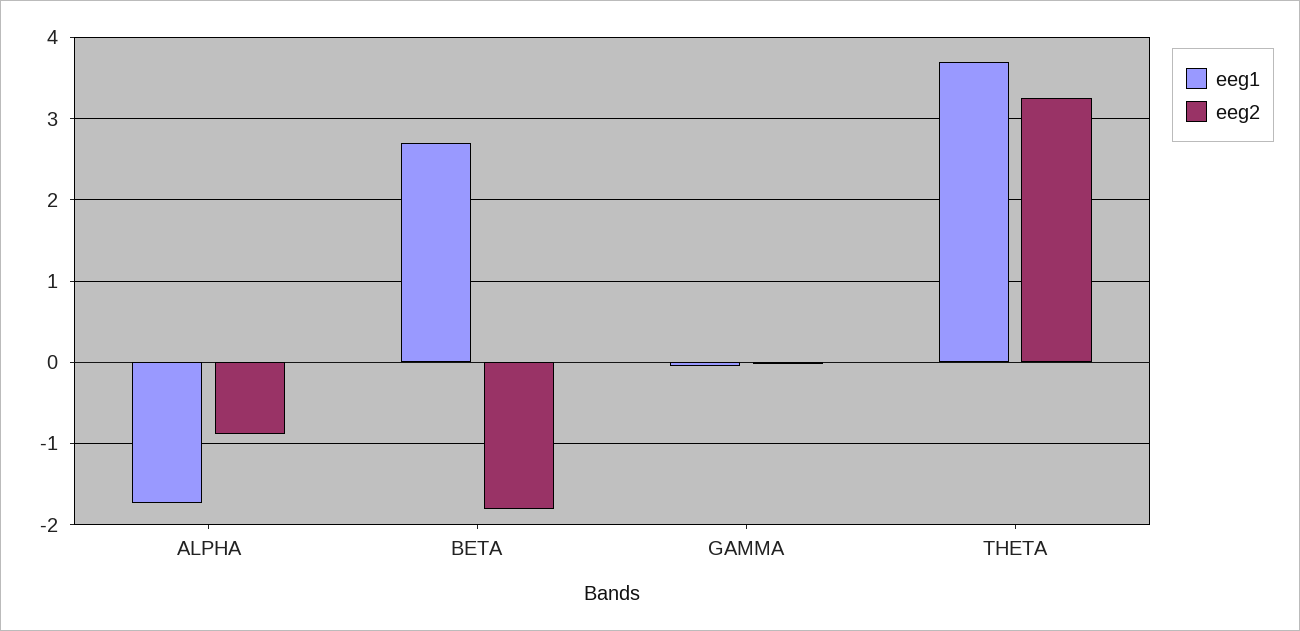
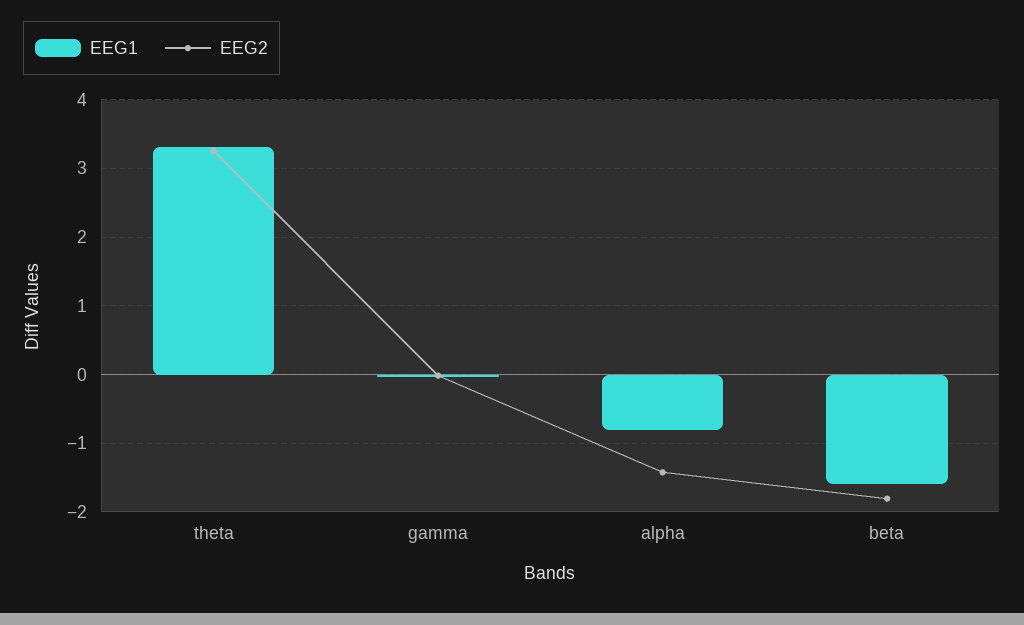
eeg1, ALPHA: -1.7 -> -0.8
eeg2, ALPHA: -0.9 -> -1.4
eeg1, BETA: 2.7 -> -1.6
eeg1, THETA: 3.7 -> 3.3

